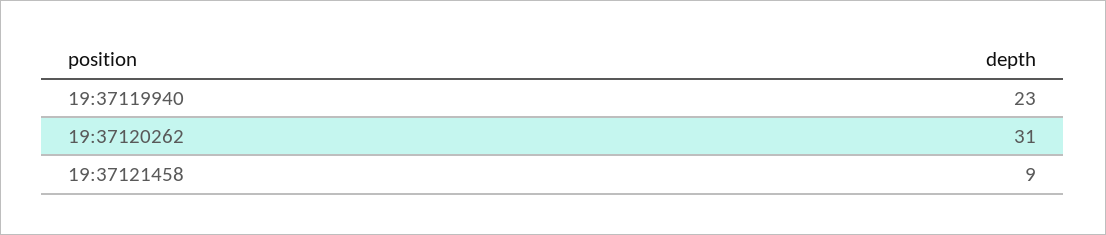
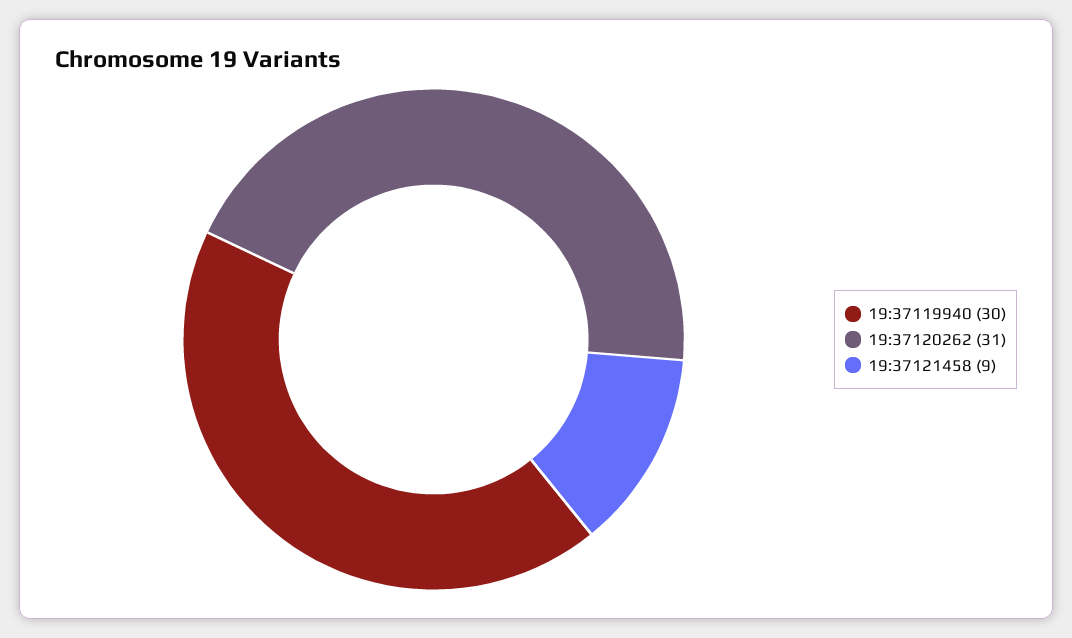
19:37119940: 23 -> 30

